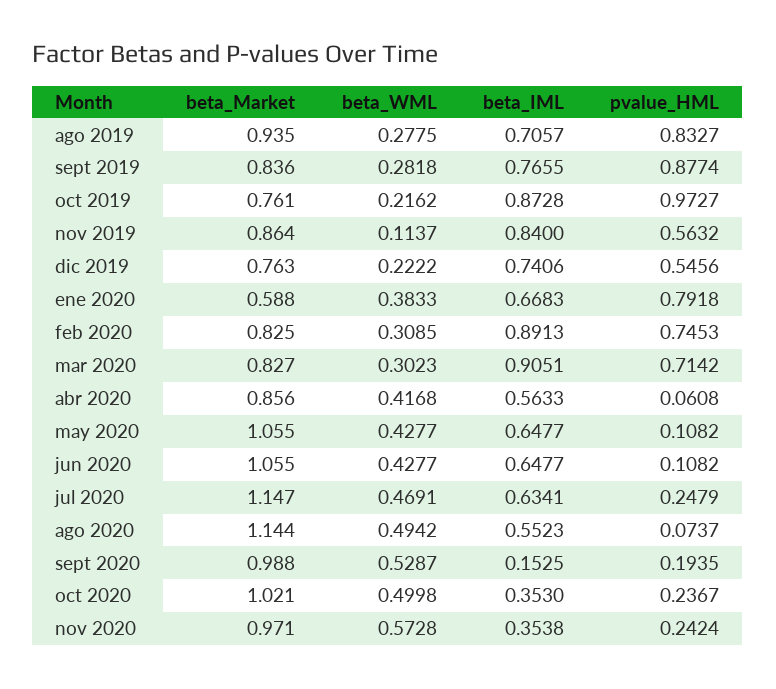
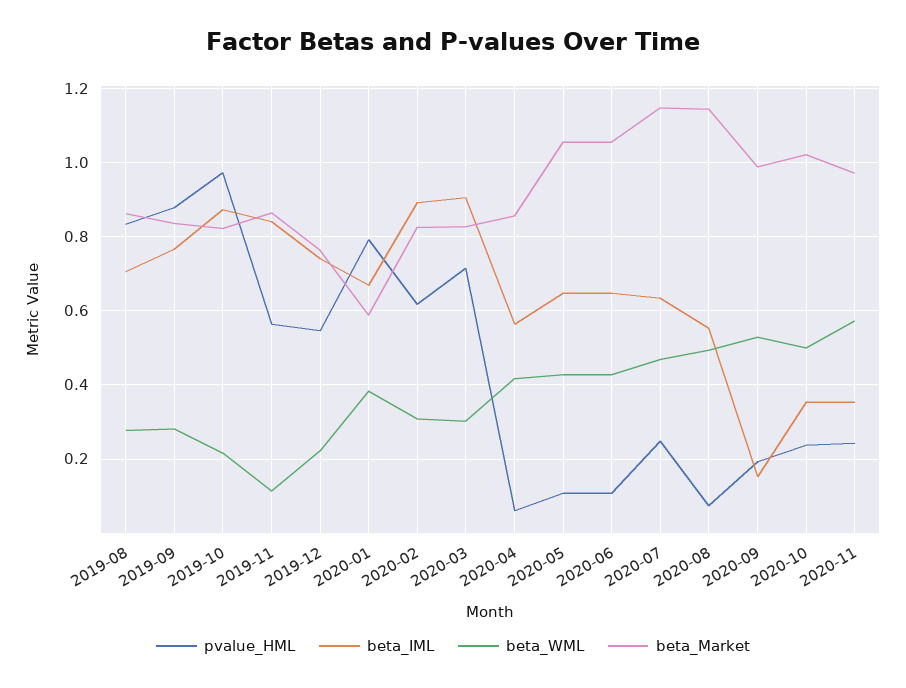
beta_Market, ago 2019: 0.935 -> 0.86
beta_Market, oct 2019: 0.761 -> 0.82
pvalue_HML, feb 2020: 0.7453 -> 0.62

